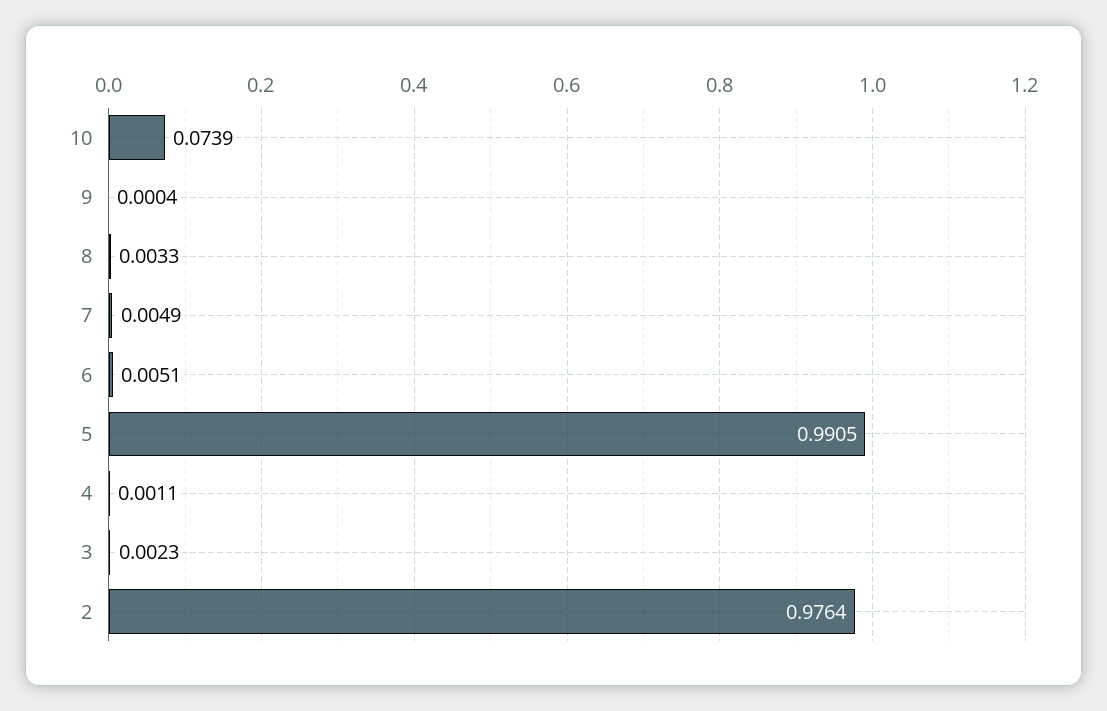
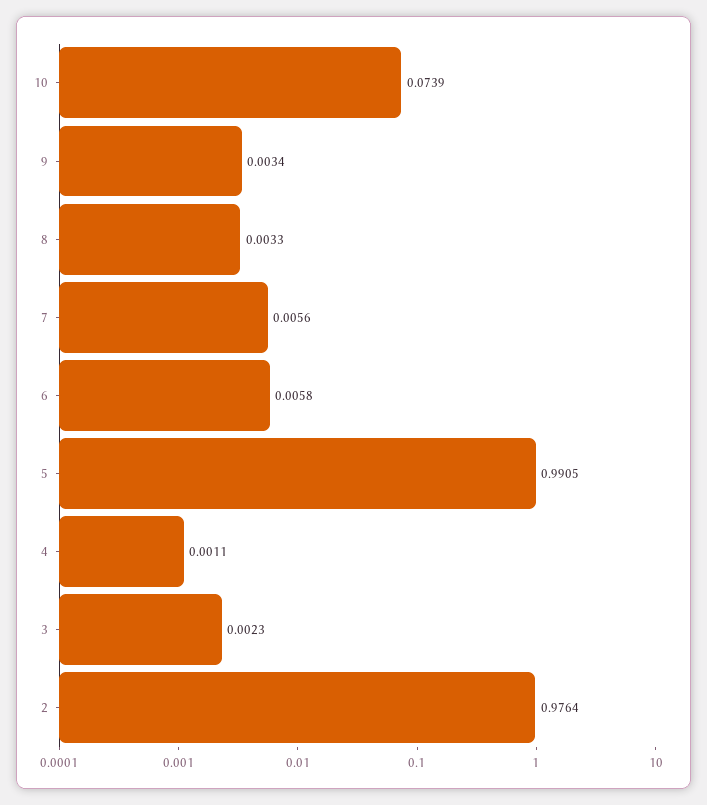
9: 0.0004 -> 0.0034
7: 0.0049 -> 0.0056
6: 0.0051 -> 0.0058

